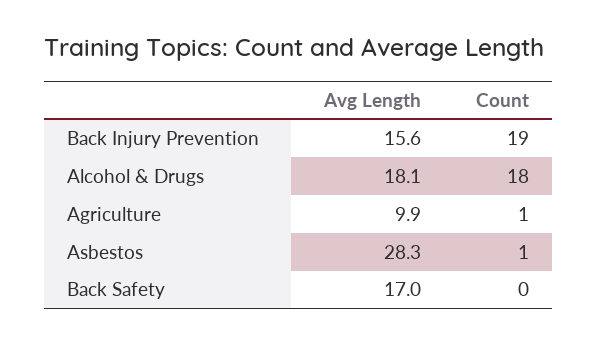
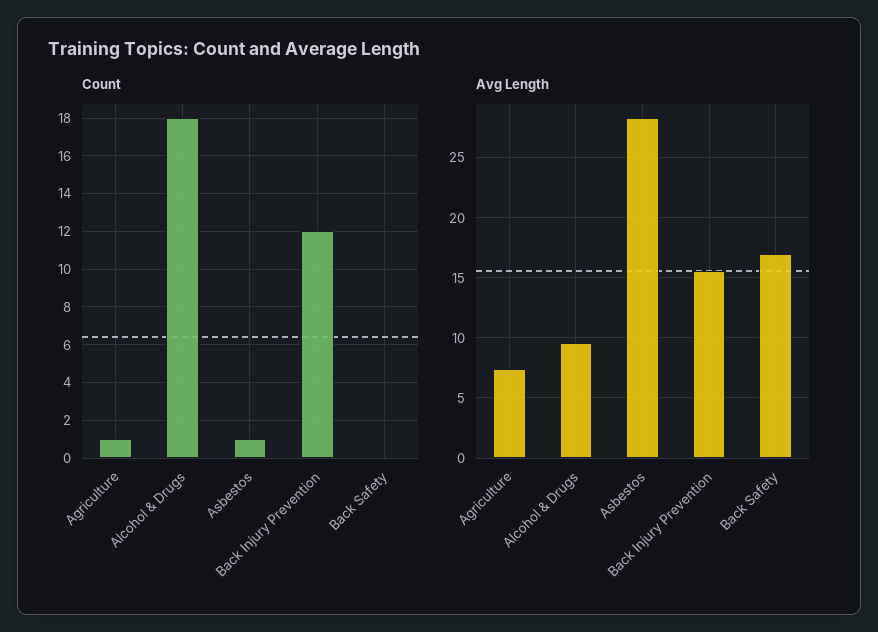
Count, Back Injury Prevention: 19 -> 12
Avg Length, Alcohol & Drugs: 18.1 -> 9.5
Avg Length, Agriculture: 9.9 -> 7.5

